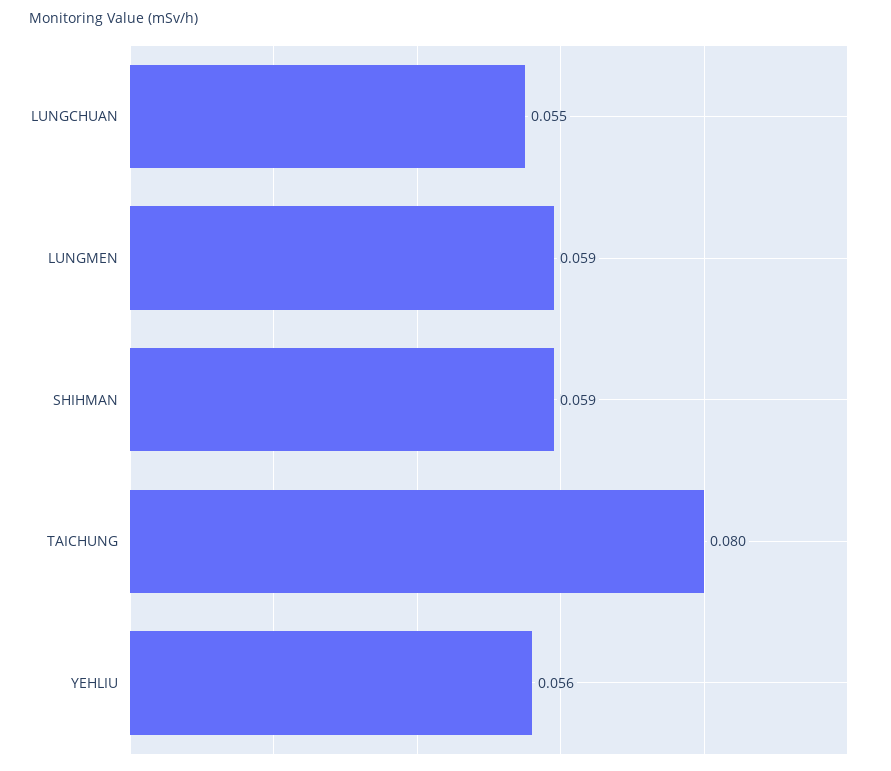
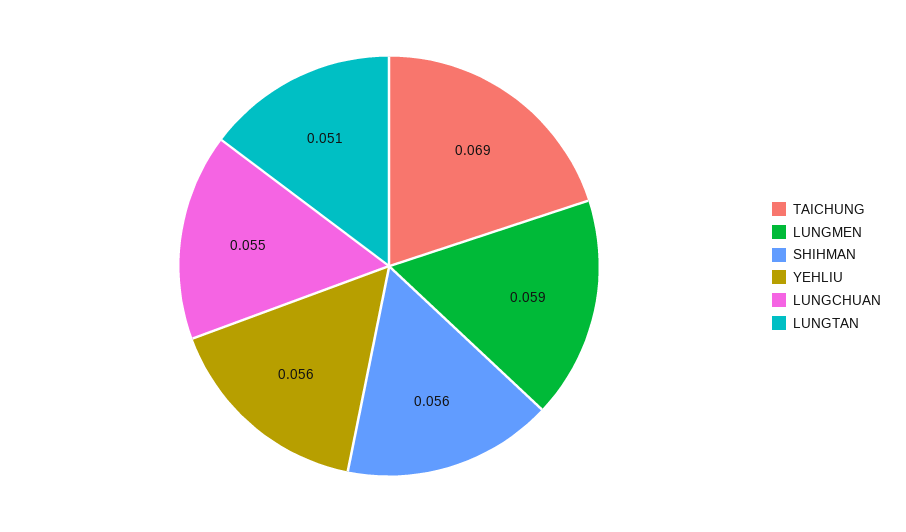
SHIHMAN: 0.059 -> 0.056
TAICHUNG: 0.08 -> 0.069
LUNGTAN: none -> 0.051

